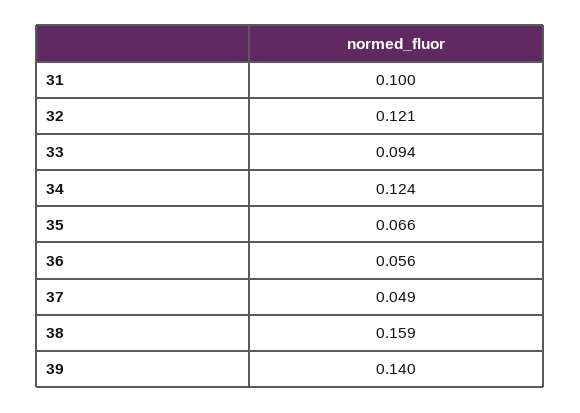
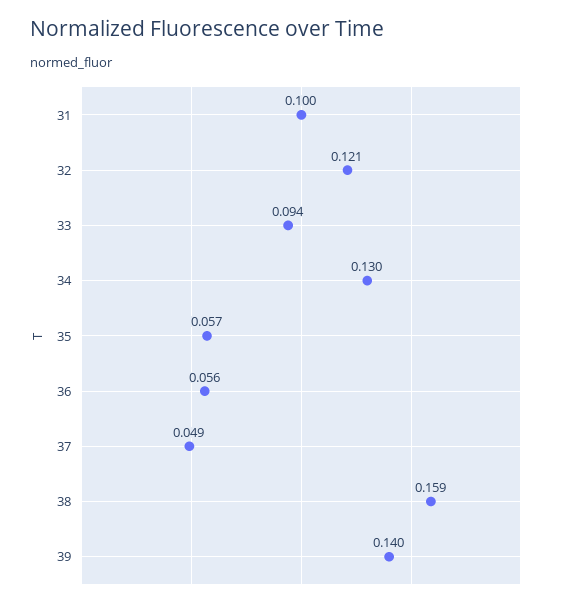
34: 0.124 -> 0.13
35: 0.066 -> 0.057

